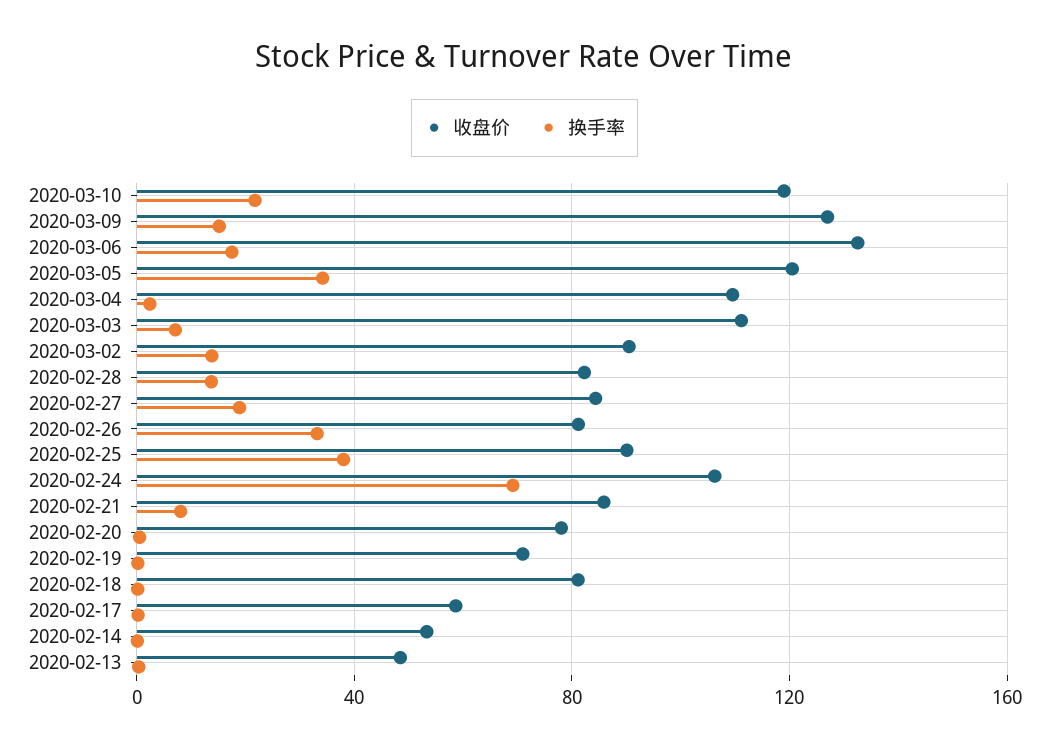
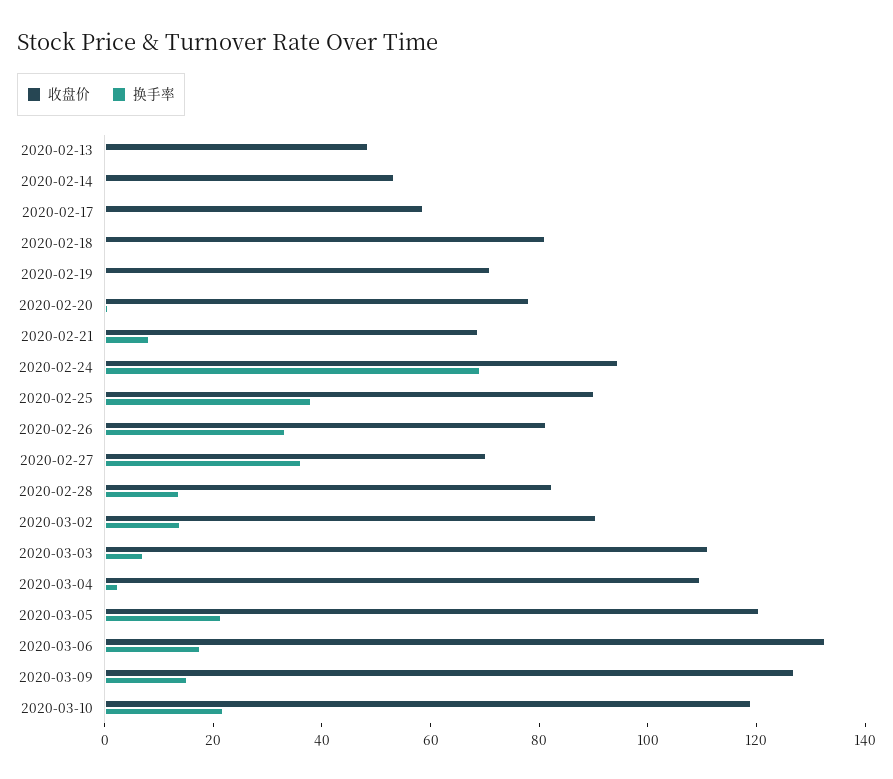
换手率, 2020-03-05: 35 -> 20
收盘价, 2020-02-27: 85 -> 70
换手率, 2020-02-27: 20 -> 35
收盘价, 2020-02-24: 105 -> 95
收盘价, 2020-02-21: 85 -> 70

